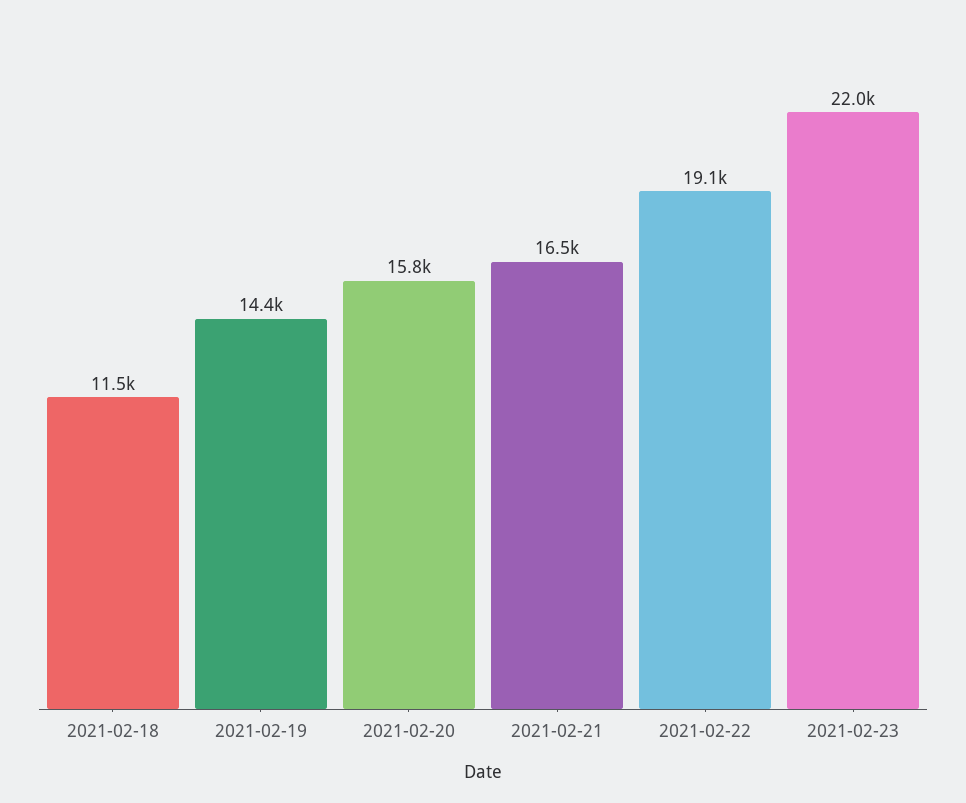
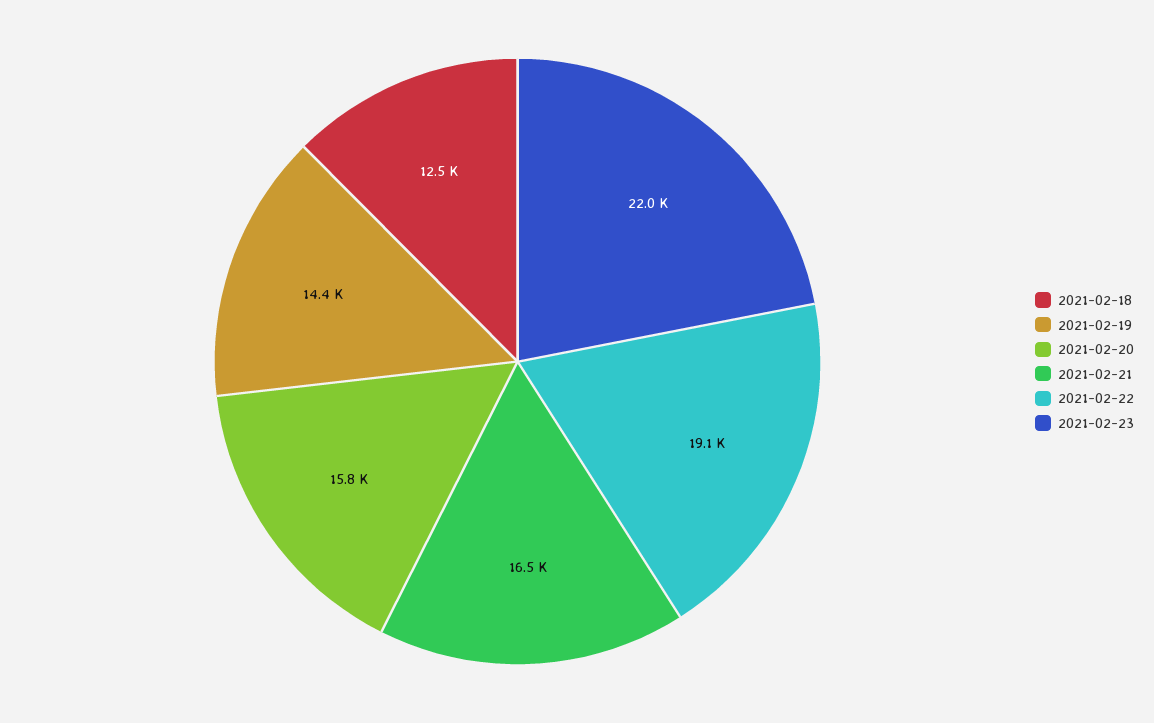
2021-02-18: 11500 -> 12500

